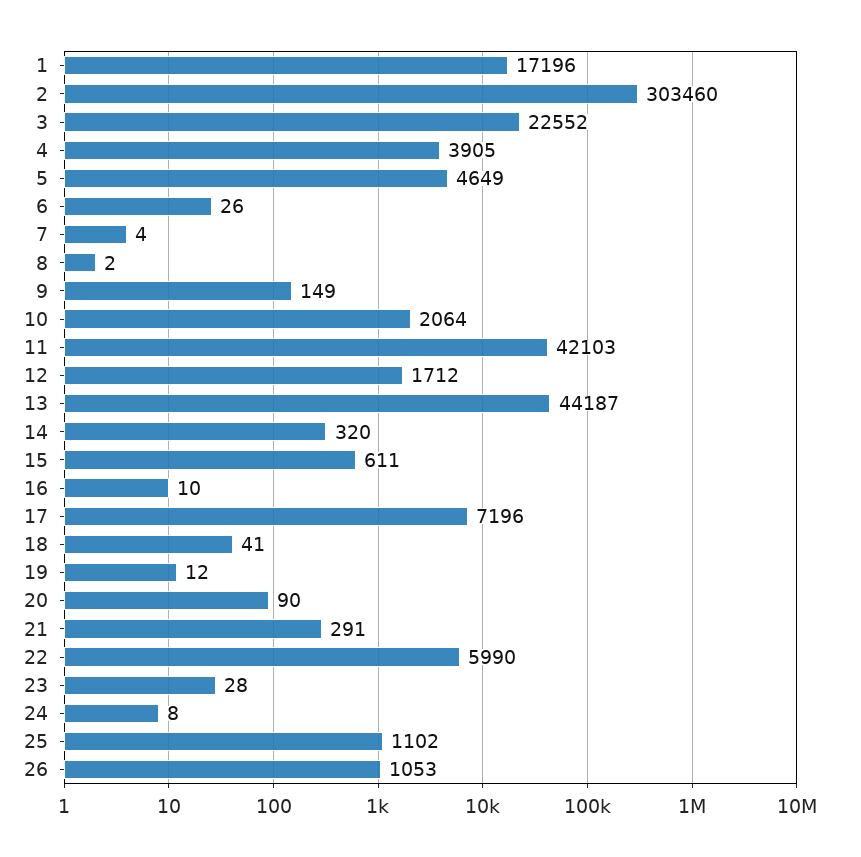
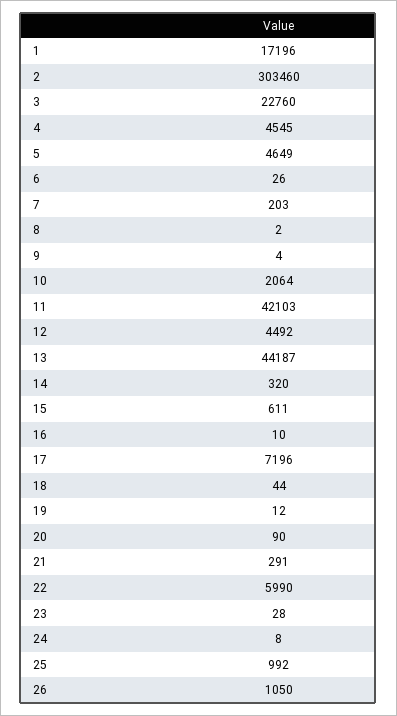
3: 22552 -> 22760
4: 3905 -> 4545
7: 4 -> 203
9: 149 -> 4
12: 1712 -> 4492
18: 41 -> 44
25: 1102 -> 992
26: 1053 -> 1050

